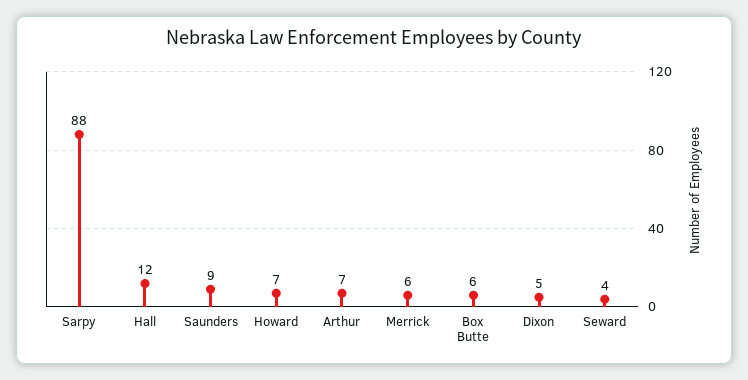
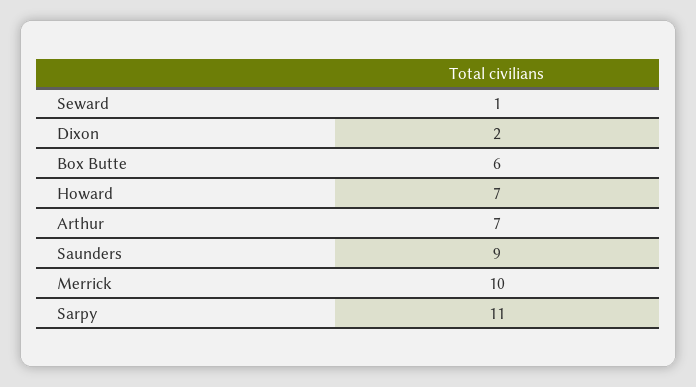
Sarpy: 88 -> 11
Hall: 12 -> none
Merrick: 6 -> 10
Dixon: 5 -> 2
Seward: 4 -> 1

